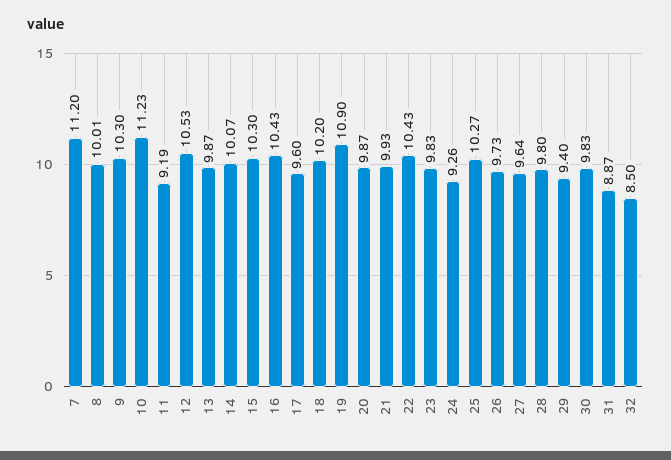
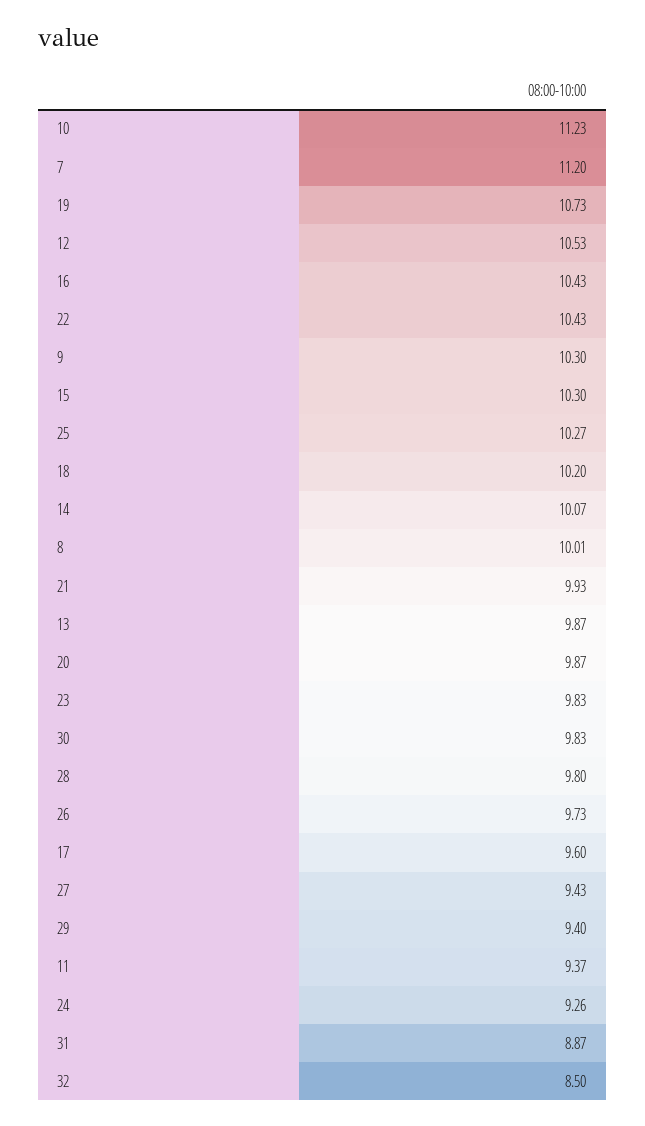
11: 9.19 -> 9.37
19: 10.9 -> 10.73
27: 9.64 -> 9.43

